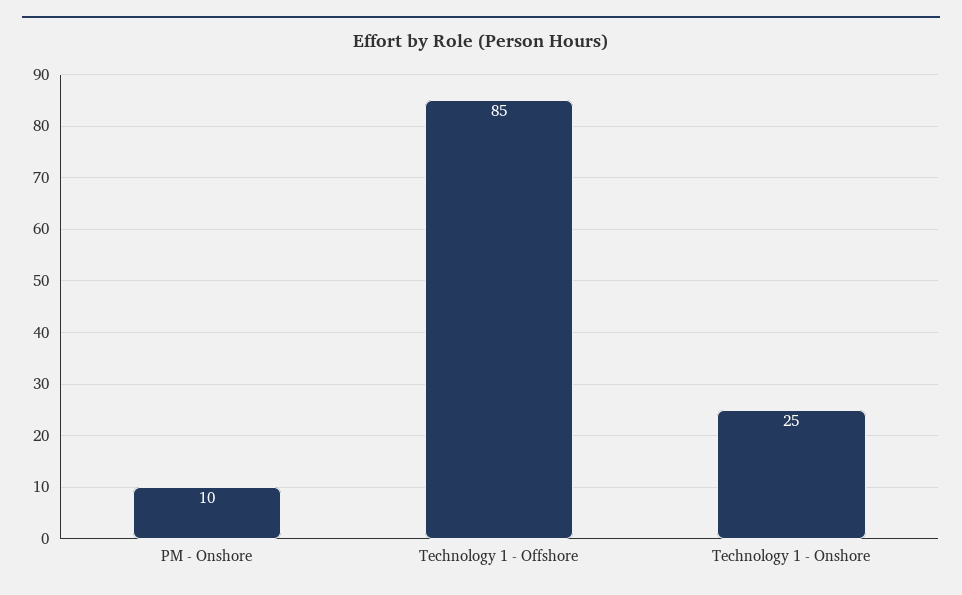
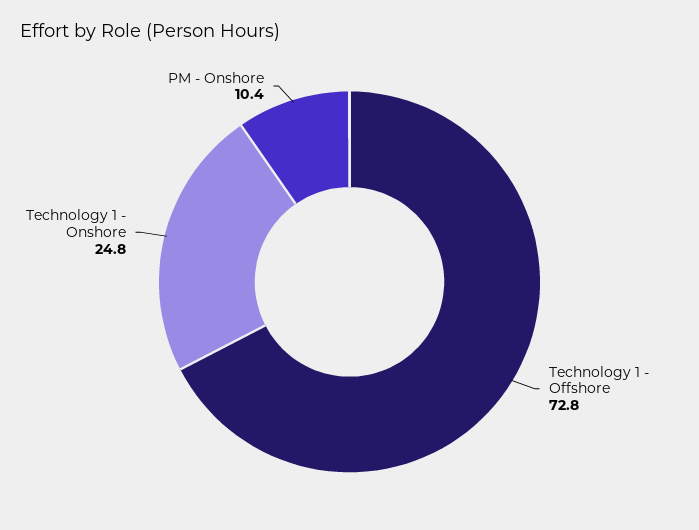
Technology 1 - Offshore: 85 -> 72.8

